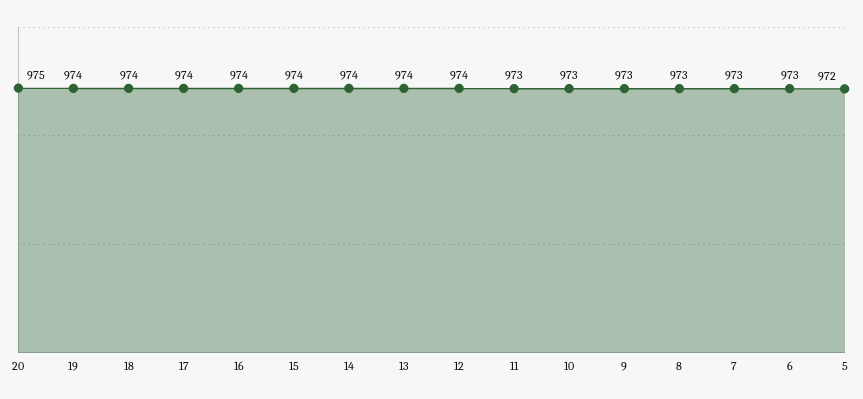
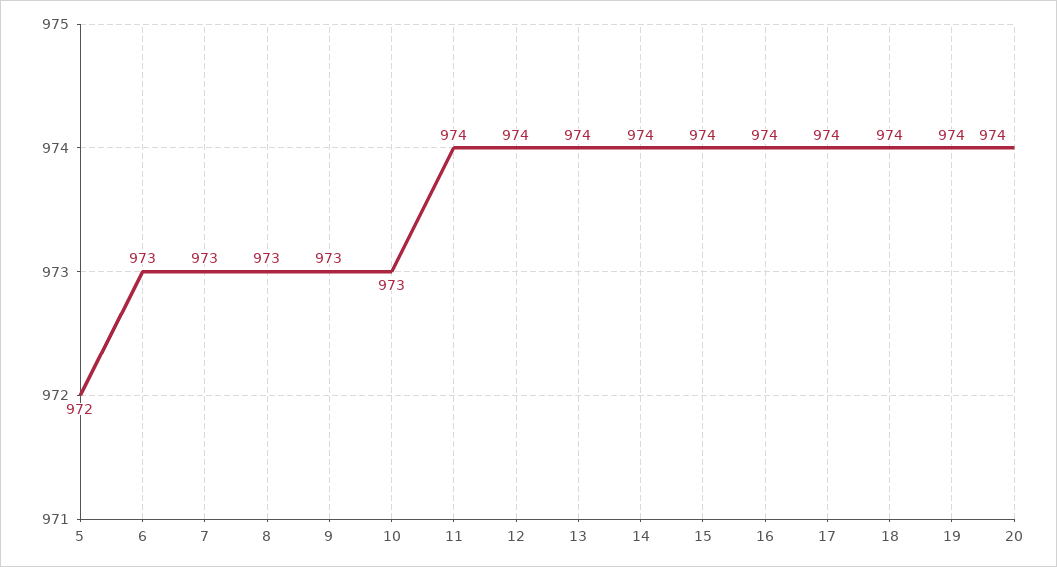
20: 975 -> 974
11: 973 -> 974

